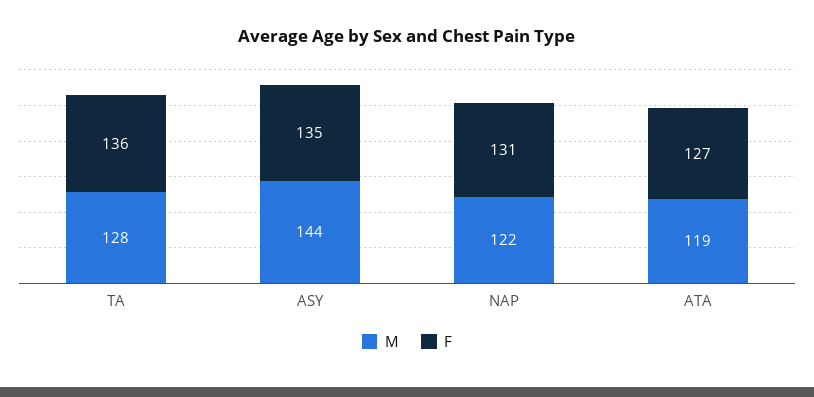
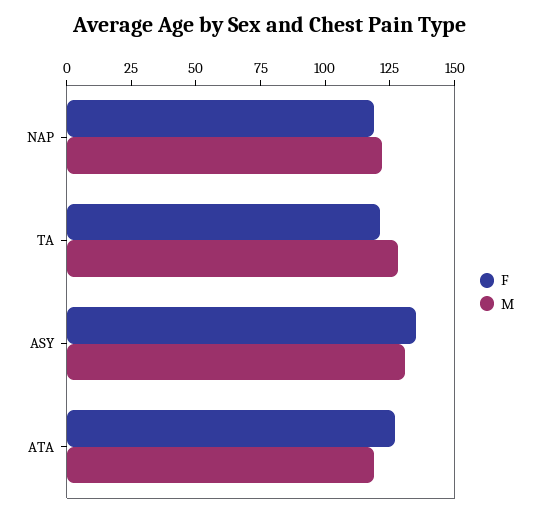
F, TA: 136 -> 120
M, ASY: 144 -> 130
F, NAP: 131 -> 120

